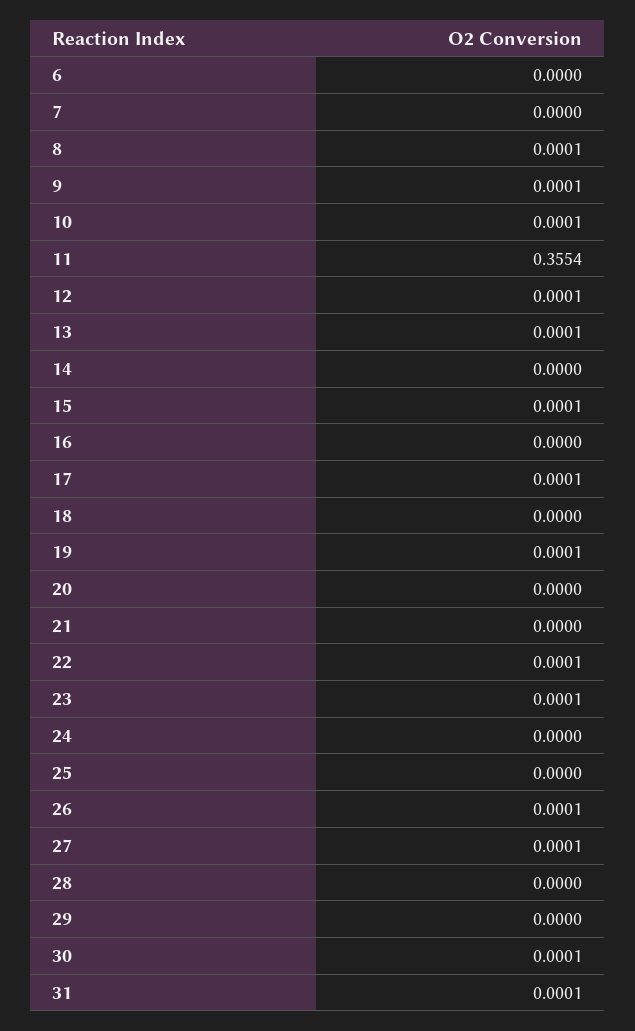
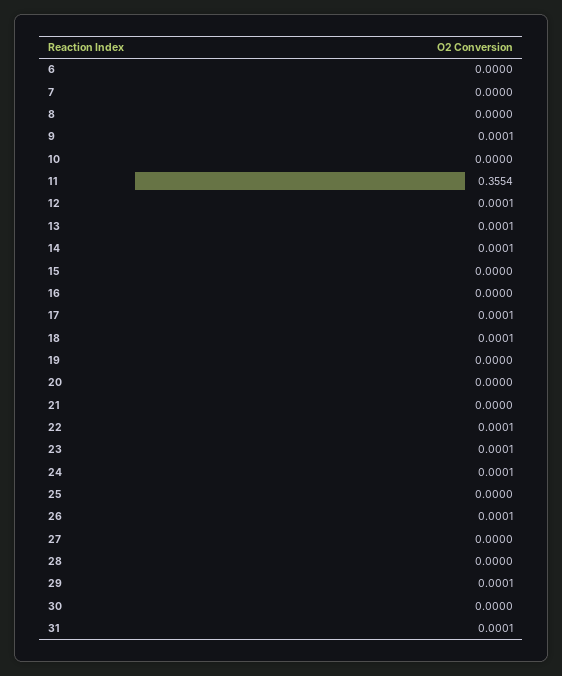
8: 0.0001 -> 0
10: 0.0001 -> 0
14: 0 -> 0.0001
15: 0.0001 -> 0
18: 0 -> 0.0001
19: 0.0001 -> 0
24: 0 -> 0.0001
27: 0.0001 -> 0
29: 0 -> 0.0001
30: 0.0001 -> 0

